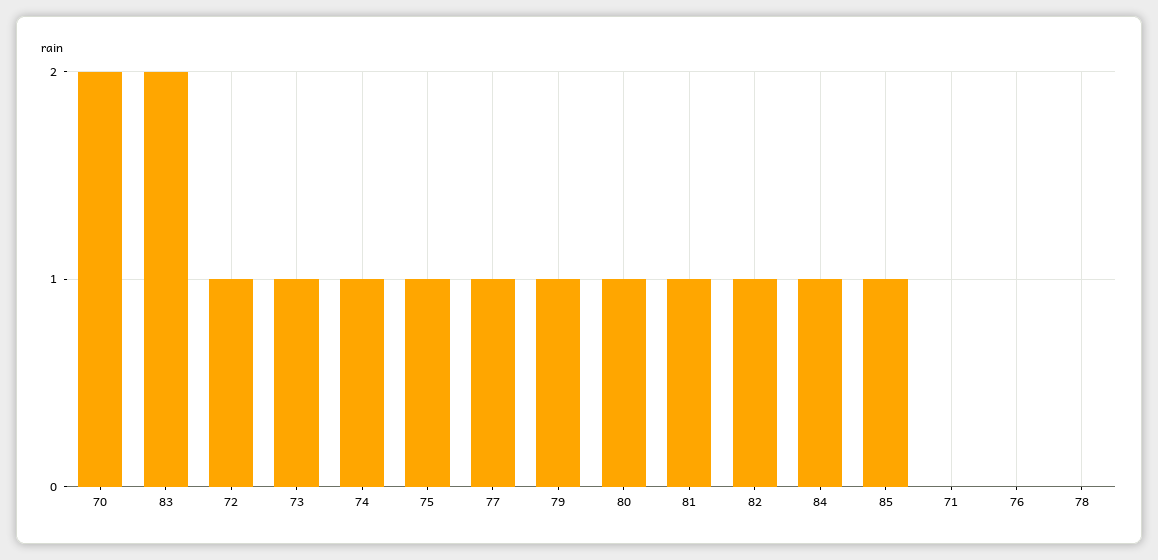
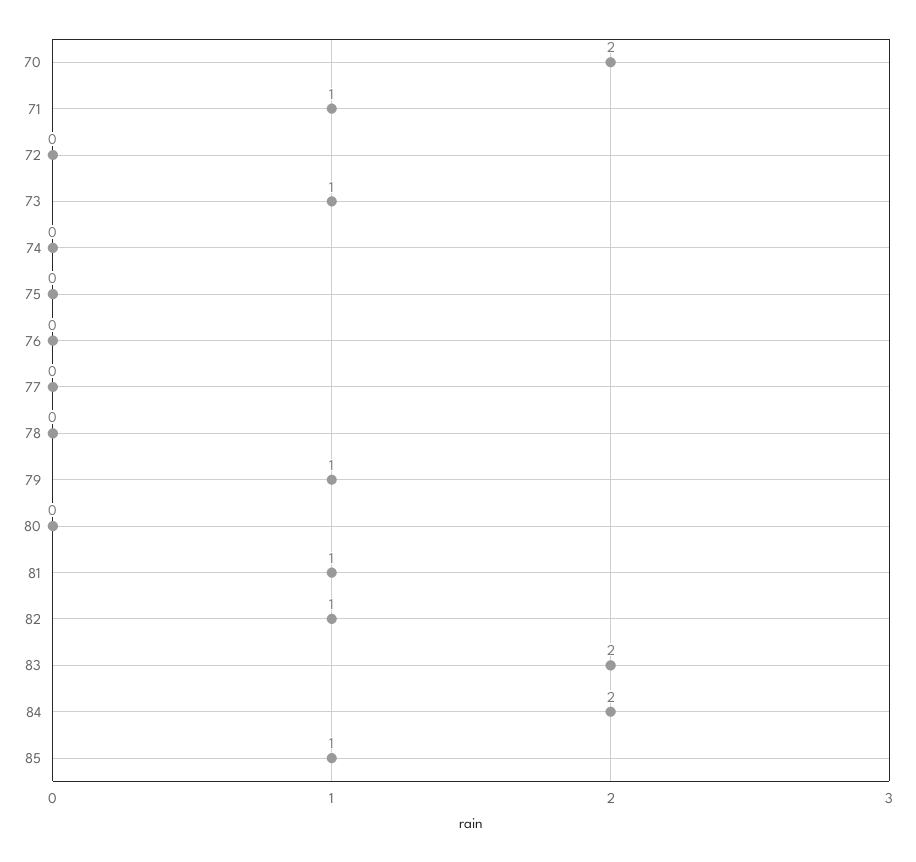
72: 1 -> 0
74: 1 -> 0
75: 1 -> 0
77: 1 -> 0
80: 1 -> 0
84: 1 -> 2
71: 0 -> 1

